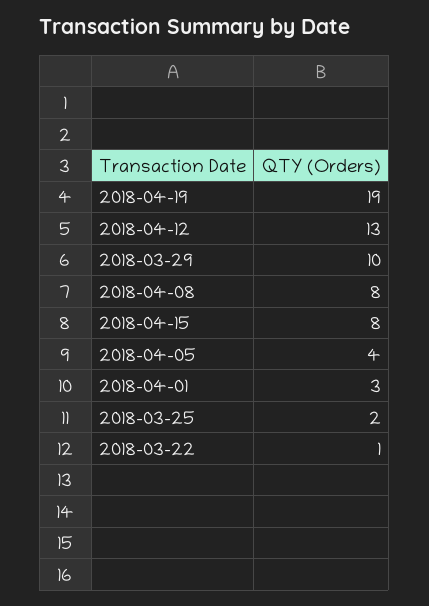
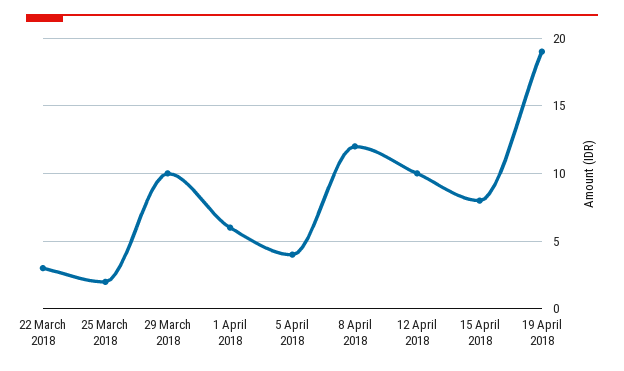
2018-04-12: 13 -> 10
2018-04-08: 8 -> 12
2018-04-01: 3 -> 6
2018-03-22: 1 -> 3

